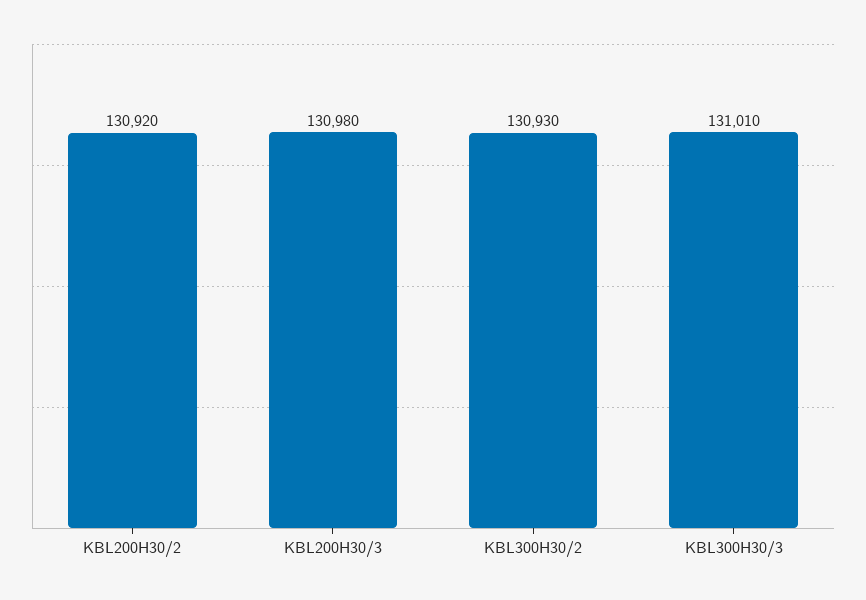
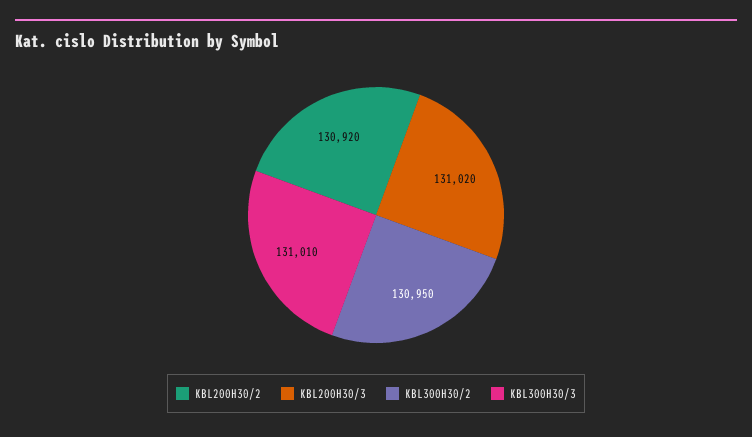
KBL200H30/3: 130980 -> 131020
KBL300H30/2: 130930 -> 130950

